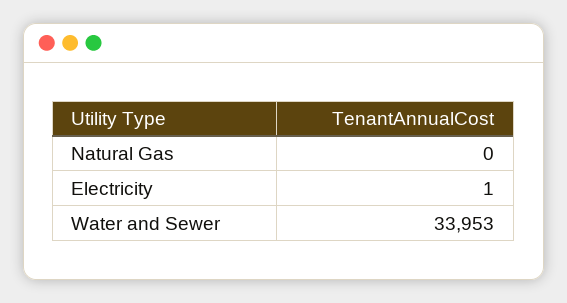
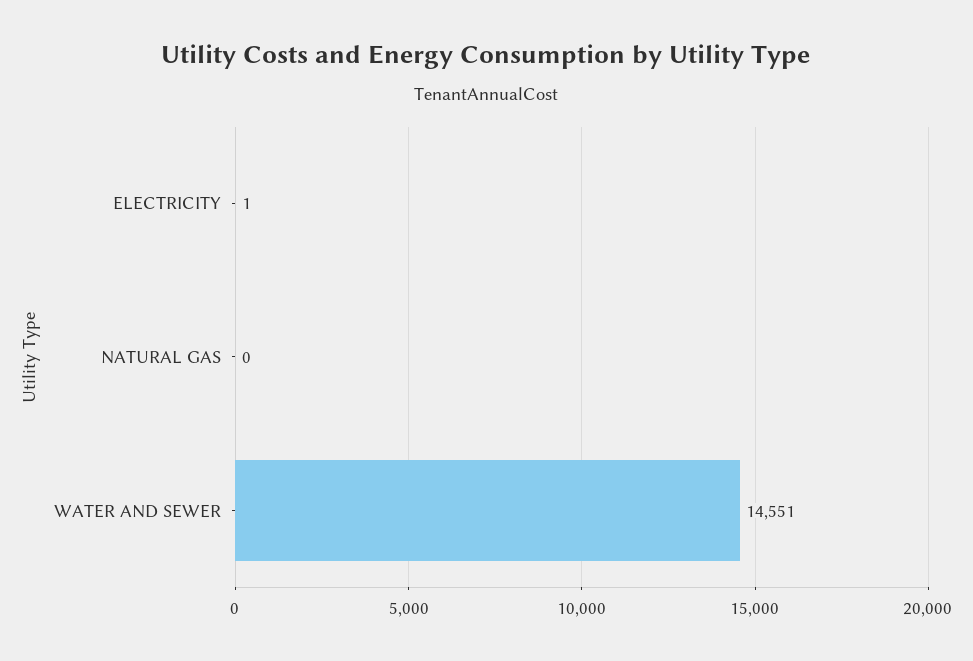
Water and Sewer: 33953 -> 14551

